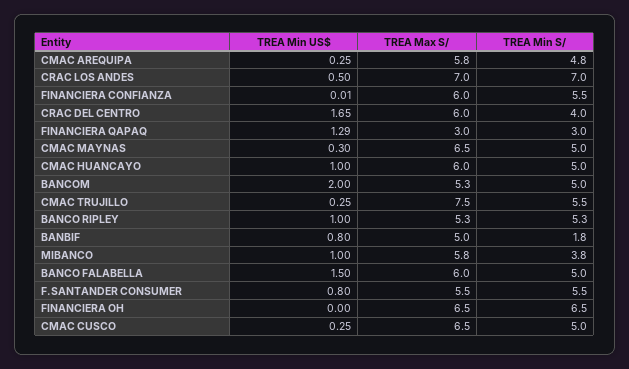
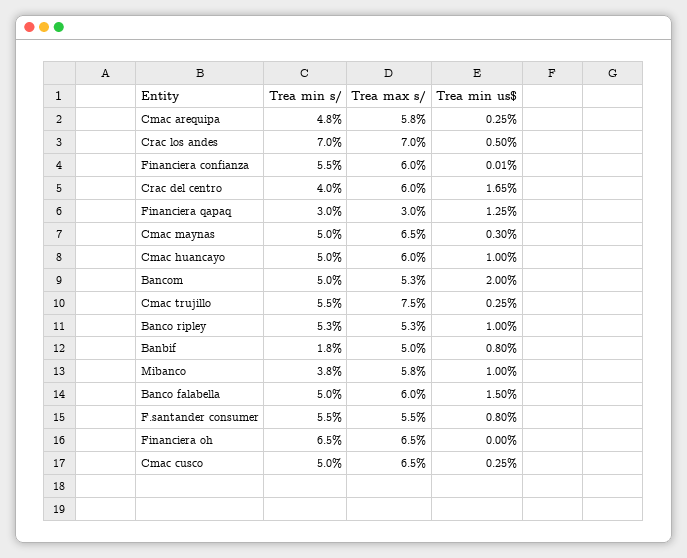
TREA Min US$, FINANCIERA QAPAQ: 1.29 -> 1.25

